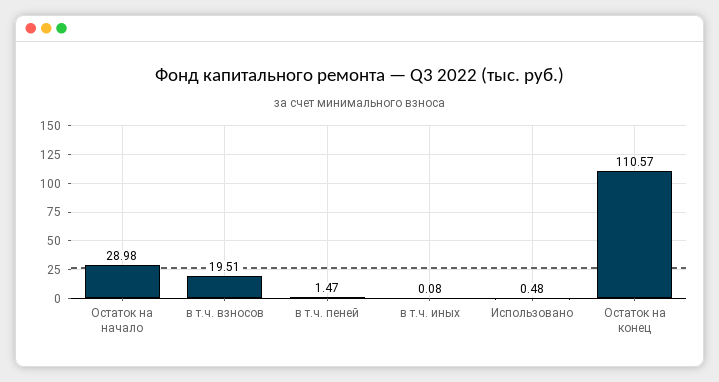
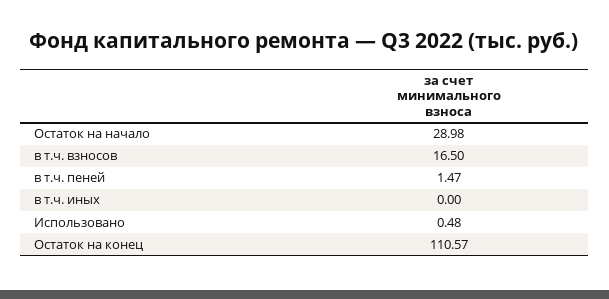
в т.ч. взносов: 19.51 -> 16.5
в т.ч. иных: 0.08 -> 0

